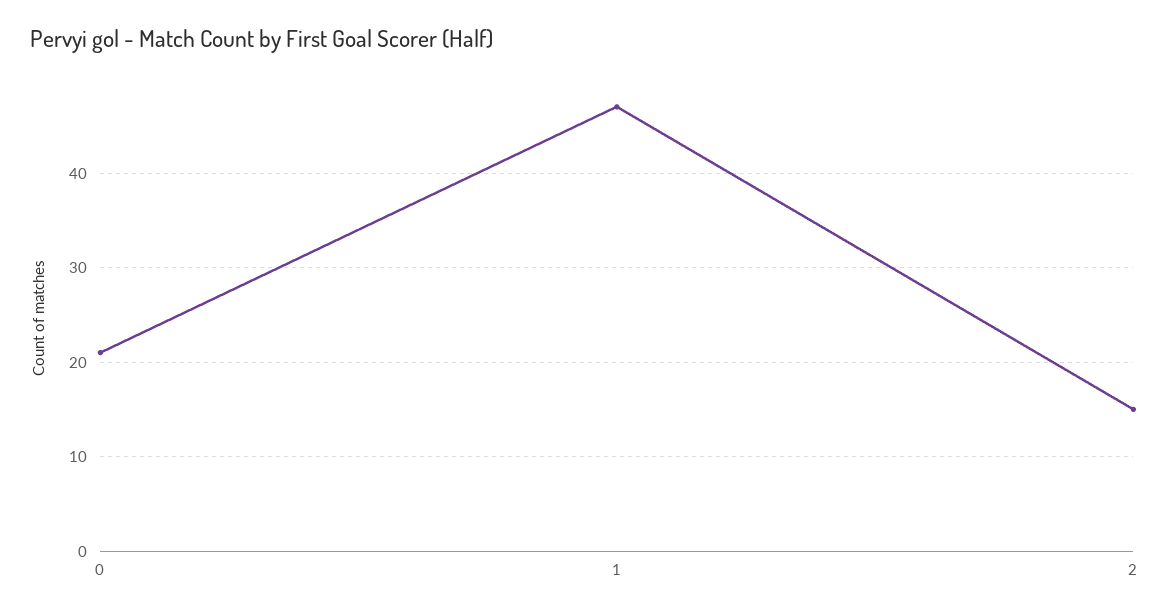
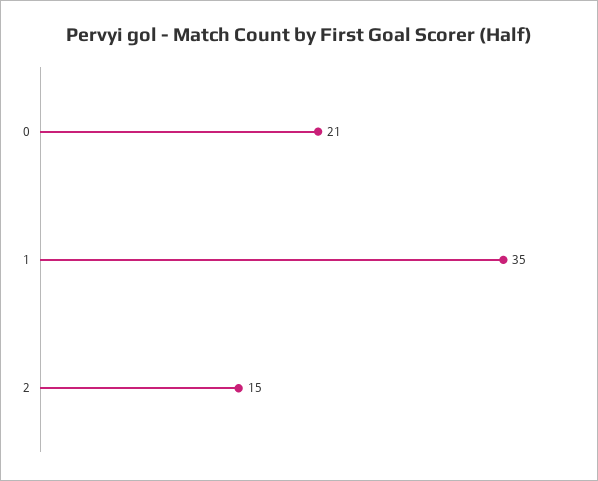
1: 47 -> 35

